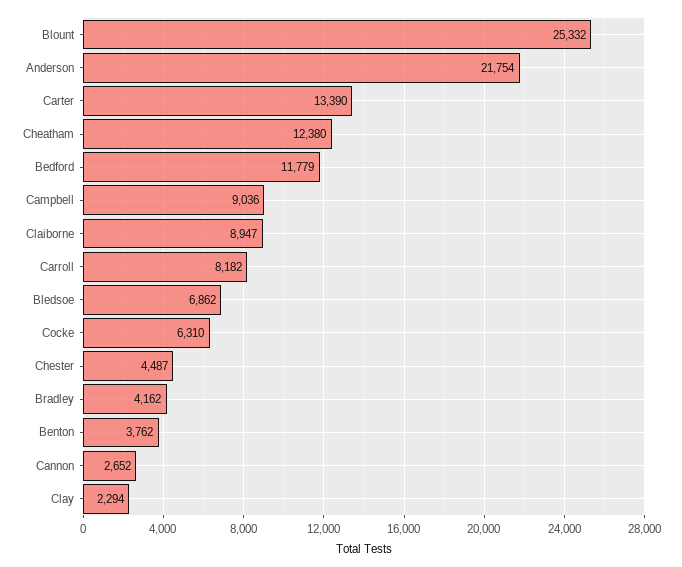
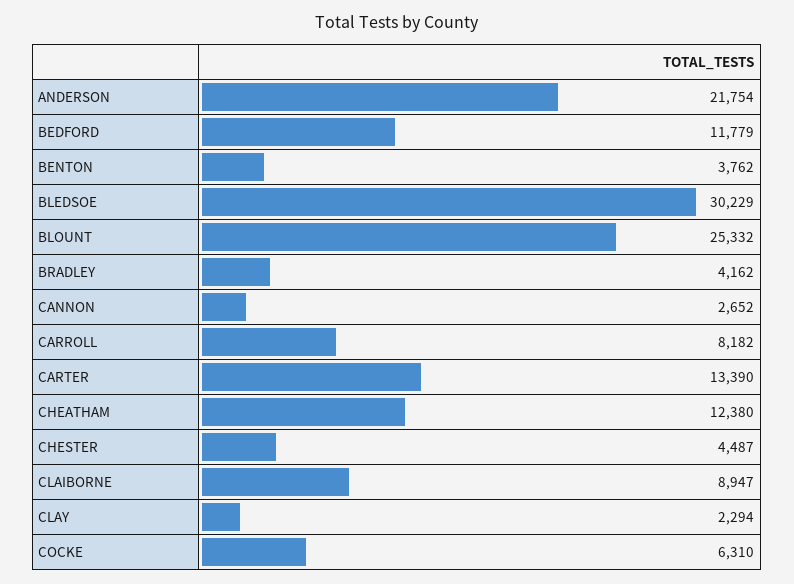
Campbell: 9036 -> none
Bledsoe: 6862 -> 30229

